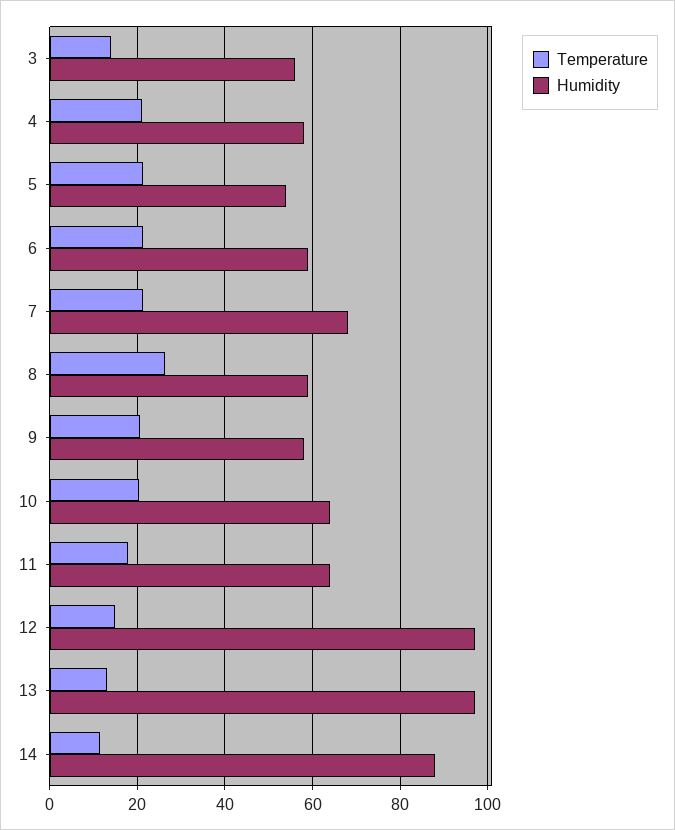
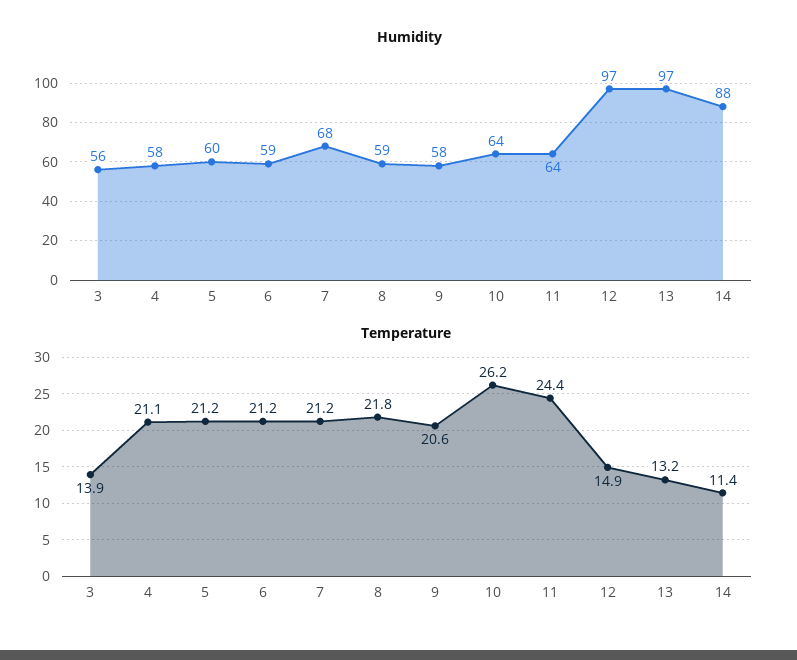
Humidity, 5: 54 -> 60
Temperature, 8: 26 -> 21.8
Temperature, 10: 20 -> 26.2
Temperature, 11: 18 -> 24.4

